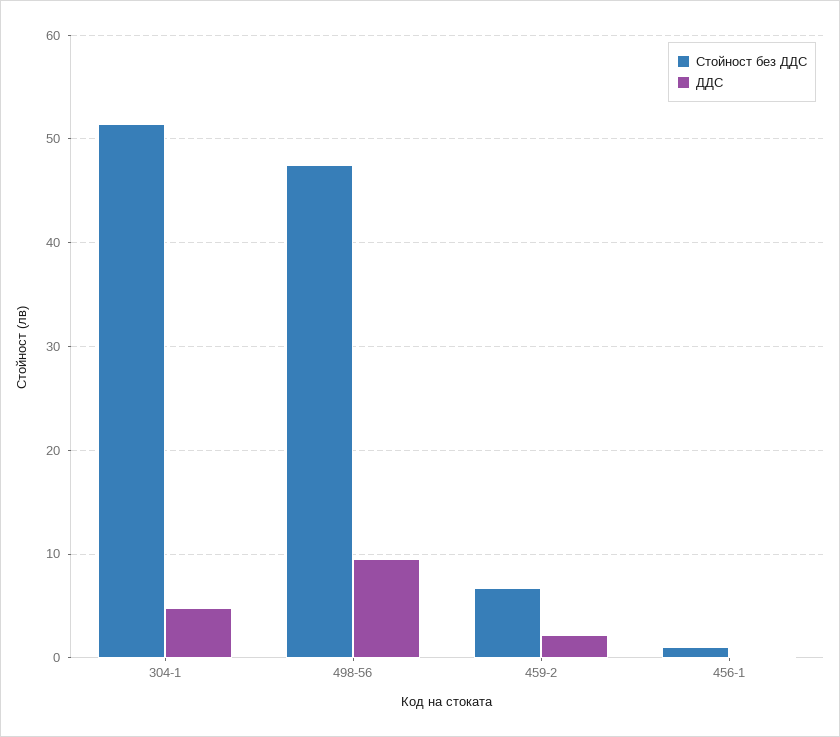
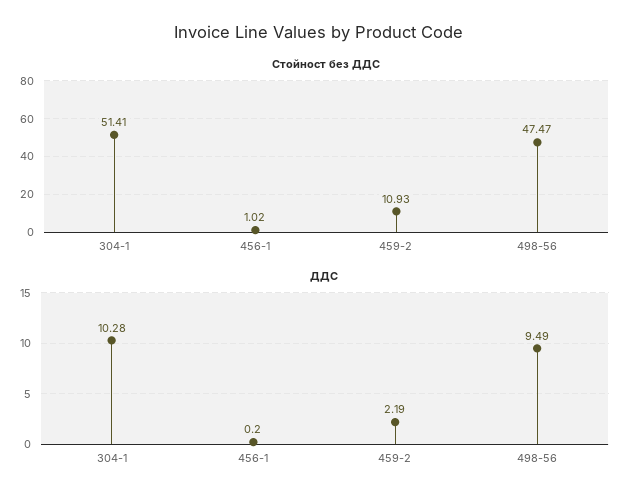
ДДС, 304-1: 5 -> 10.28
Стойност без ДДС, 459-2: 7 -> 10.93

